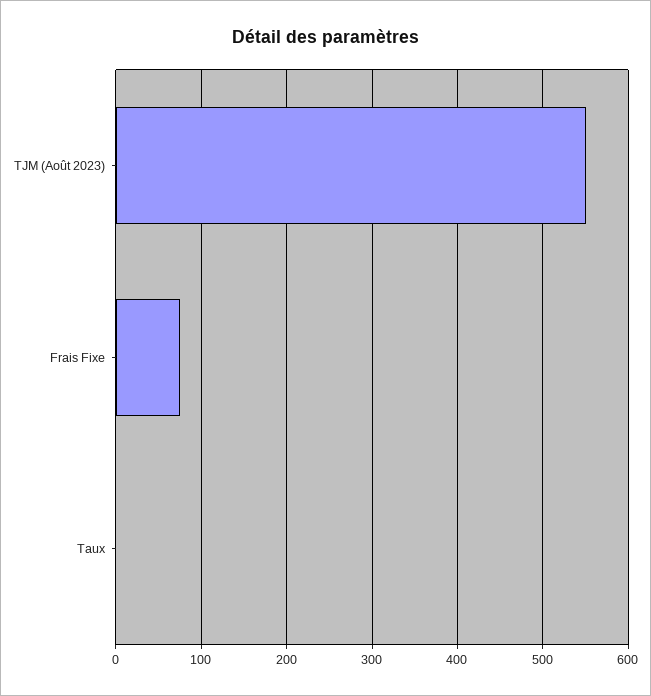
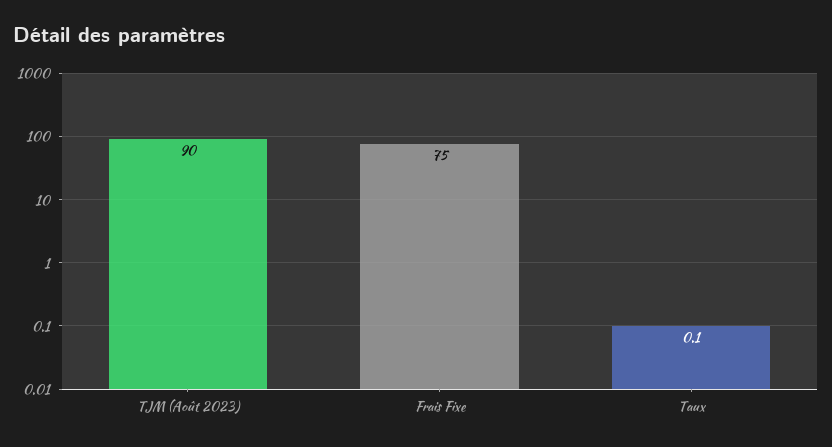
TJM (Août 2023): 550 -> 90

